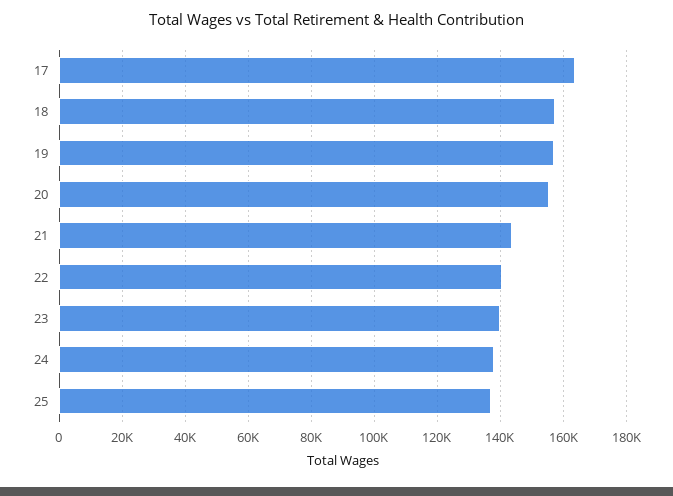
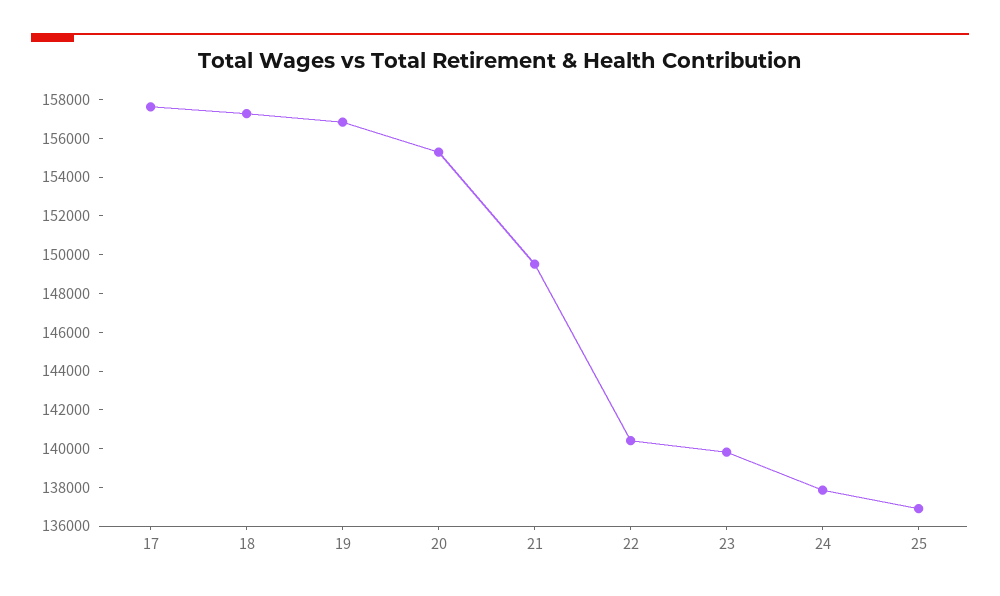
17: 164000 -> 157500
21: 144000 -> 149500

